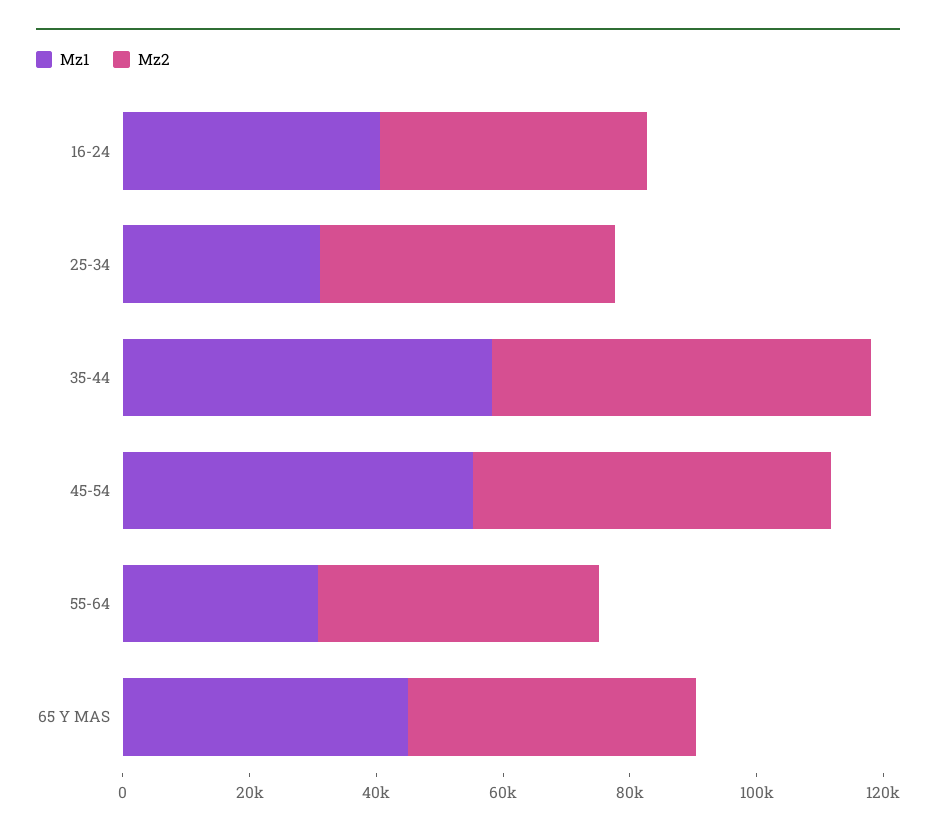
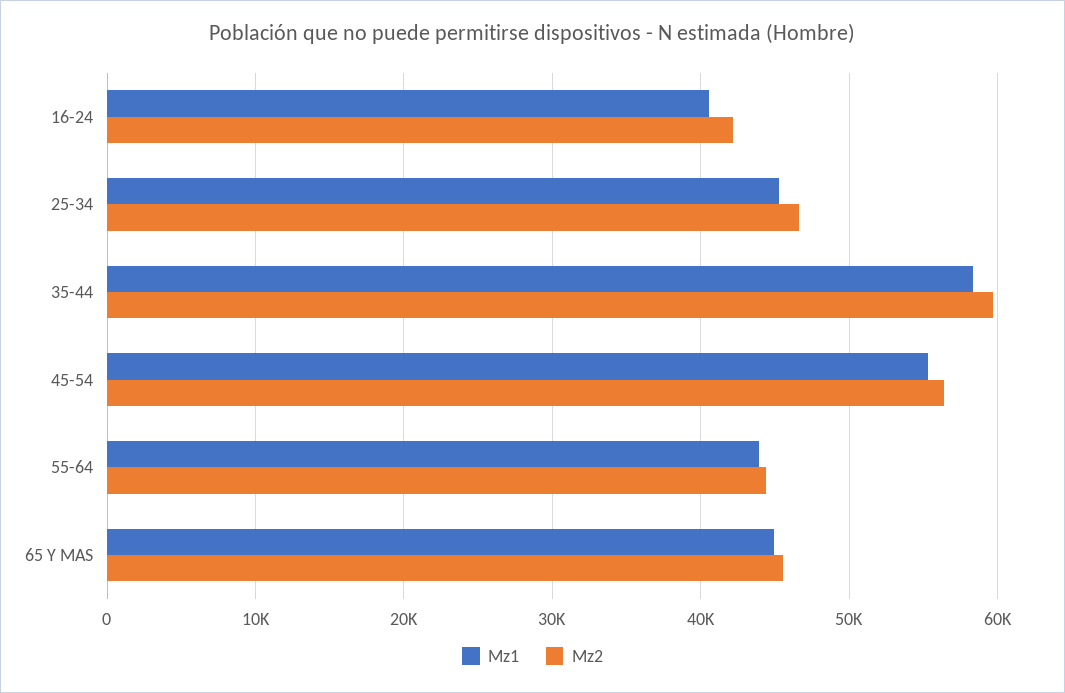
Mz1, 25-34: 30000 -> 45000
Mz1, 55-64: 30000 -> 44000

